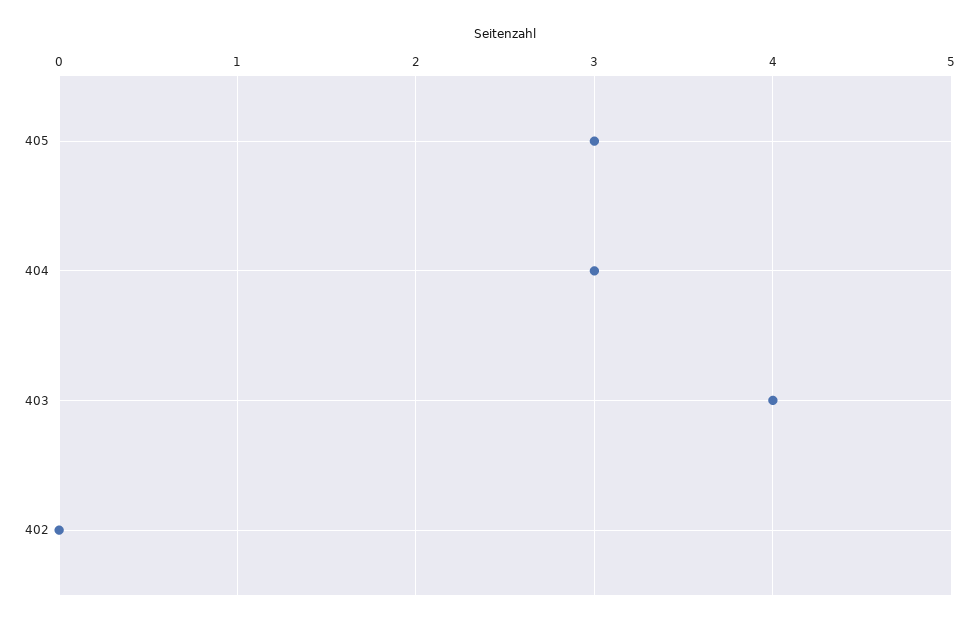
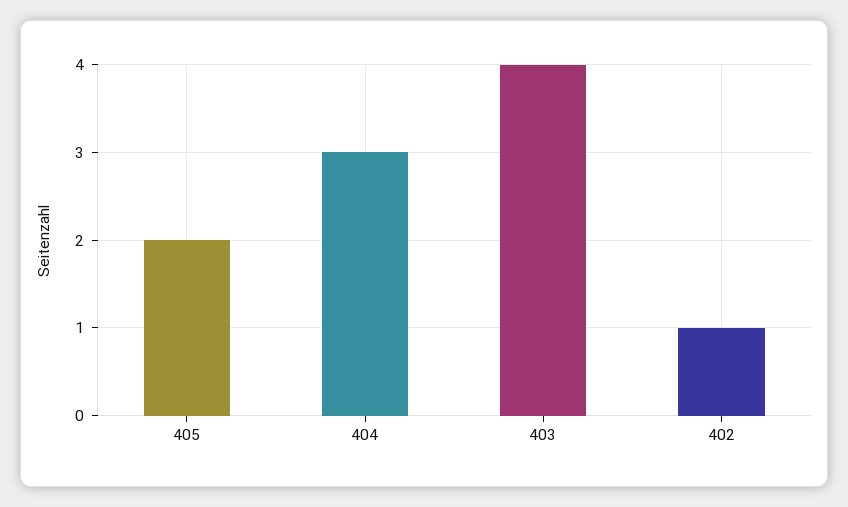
405: 3 -> 2
402: 0 -> 1

